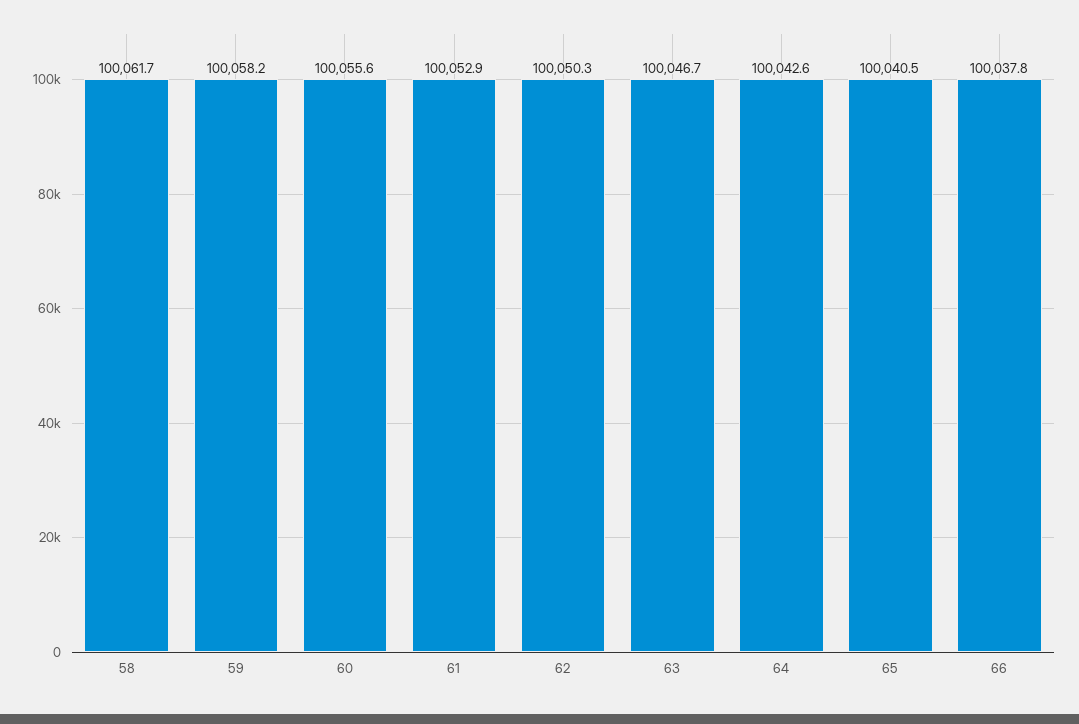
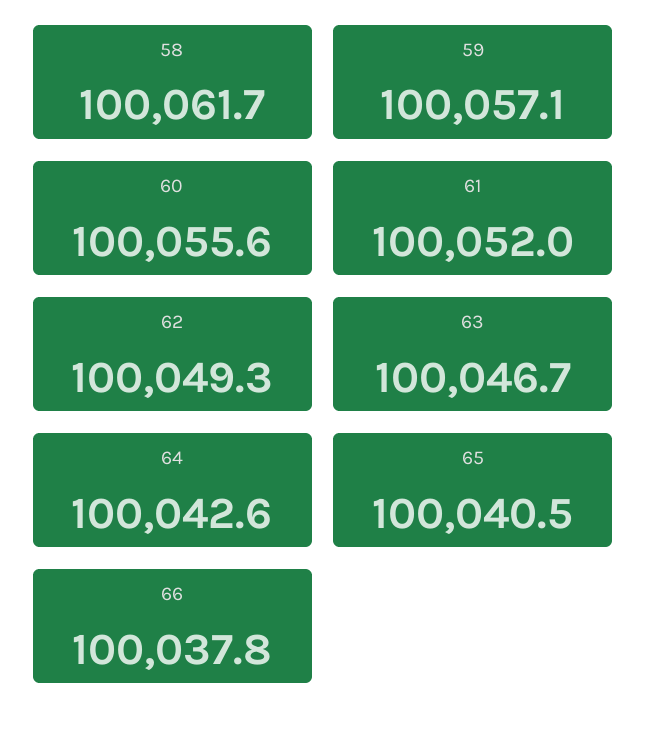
59: 100058.2 -> 100057.1
61: 100052.9 -> 100052
62: 100050.3 -> 100049.3

